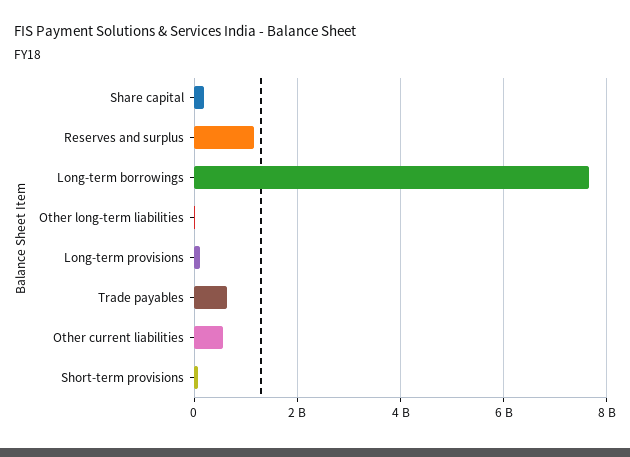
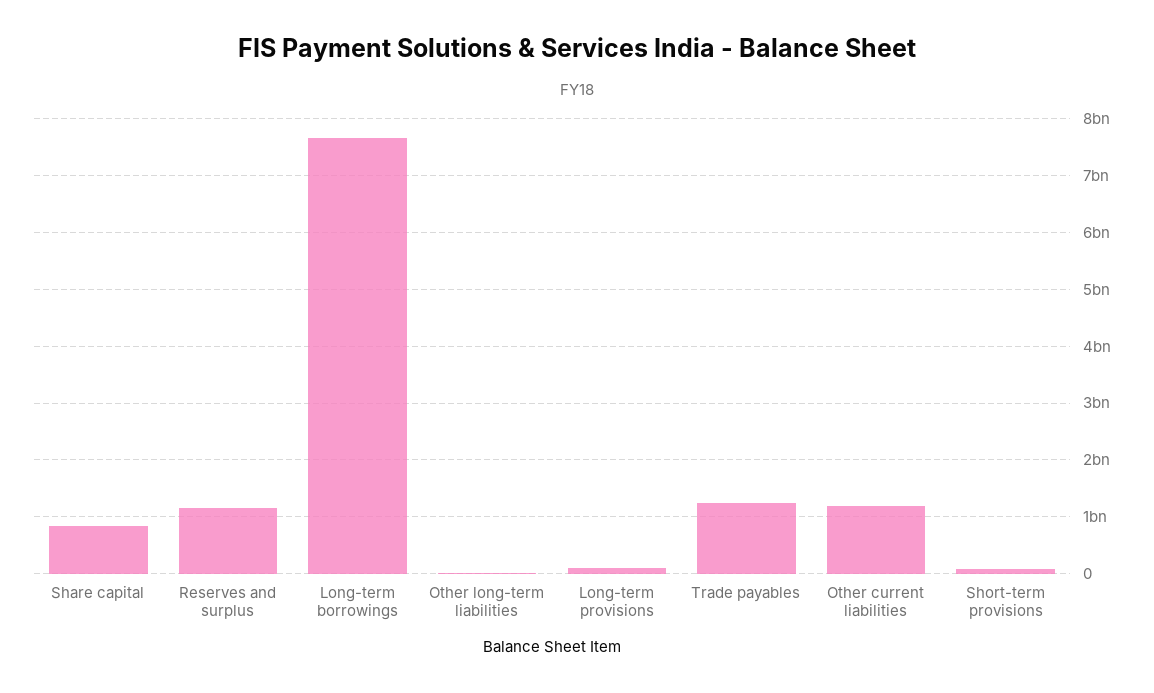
Share capital: 200000000 -> 800000000
Trade payables: 600000000 -> 1200000000
Other current liabilities: 600000000 -> 1200000000

